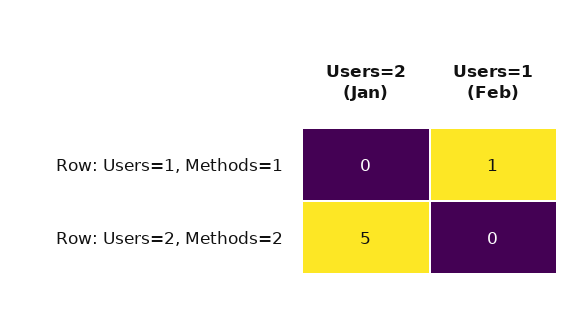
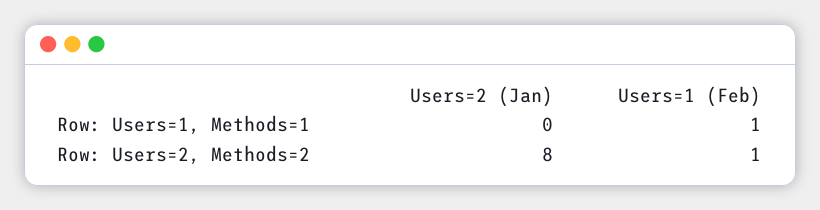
Users=2 (Jan), Row: Users=2, Methods=2: 5 -> 8
Users=1 (Feb), Row: Users=2, Methods=2: 0 -> 1

